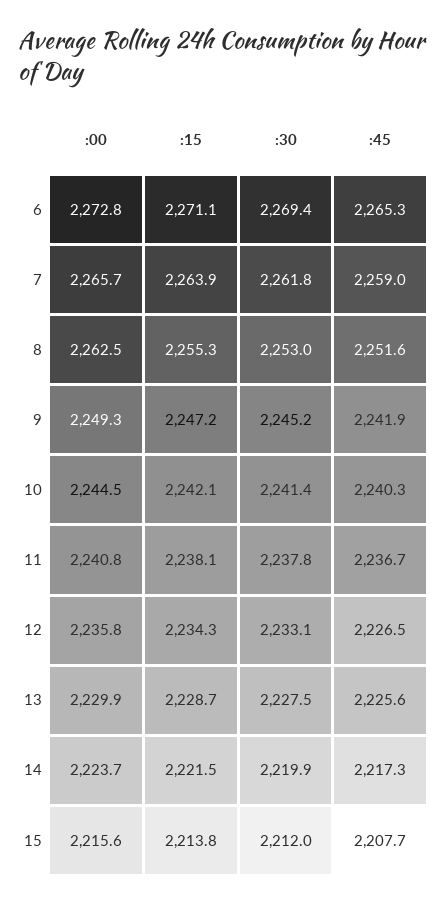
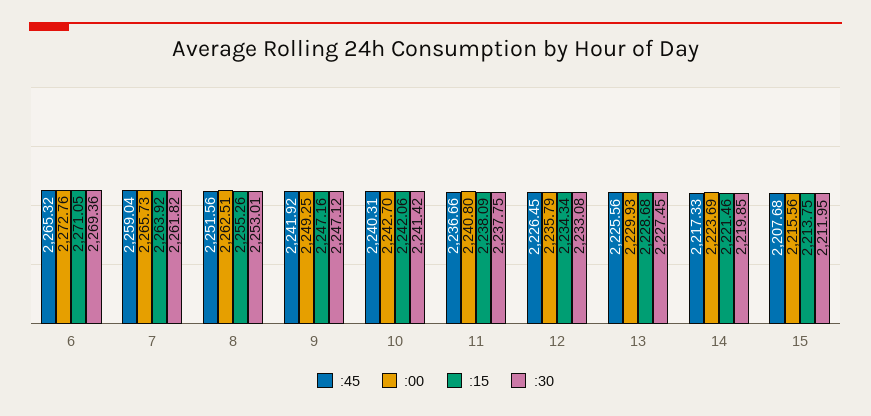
:30, 9: 2245.2 -> 2247.12
:00, 10: 2244.5 -> 2242.7

